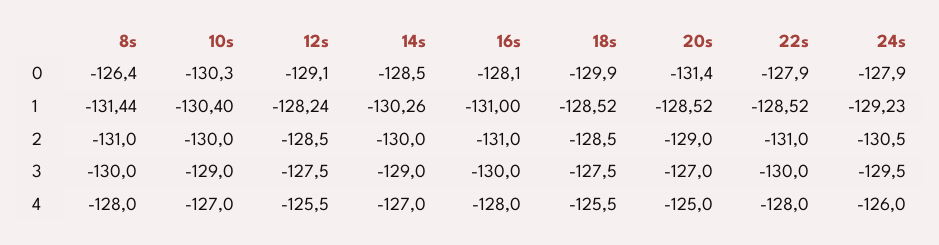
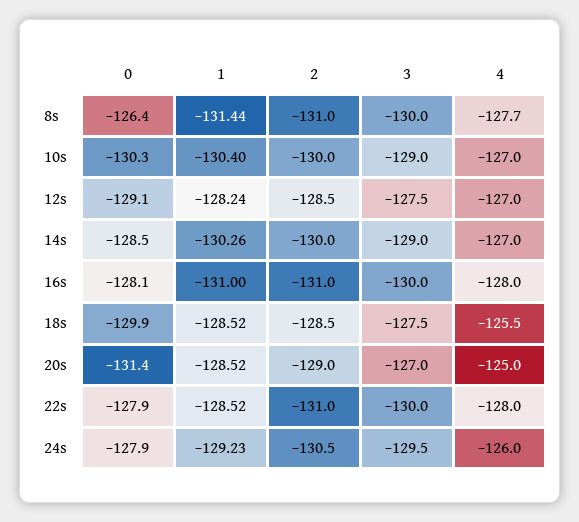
8s, 4: -128 -> -127.7
12s, 4: -125.5 -> -127

